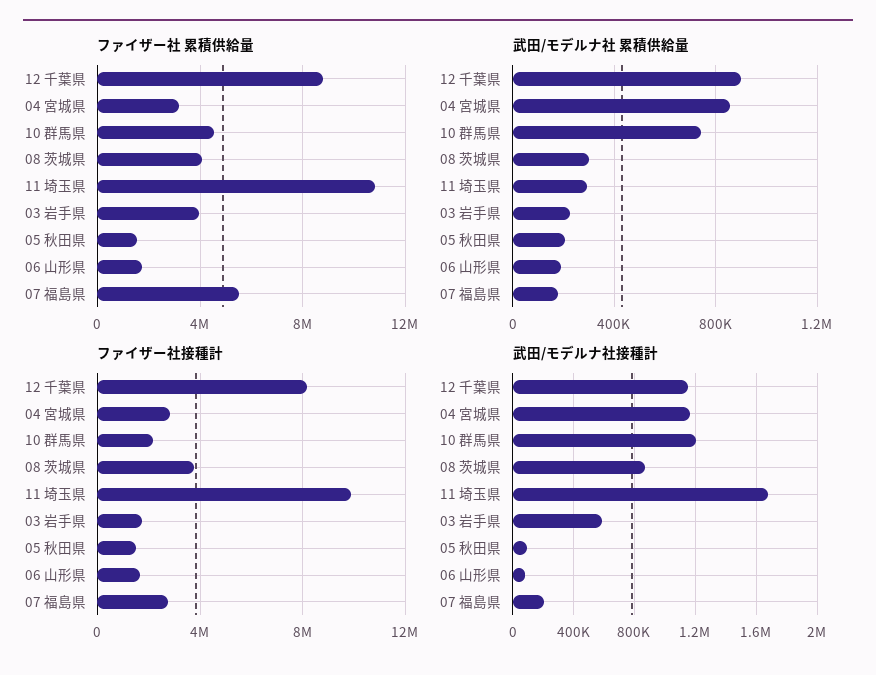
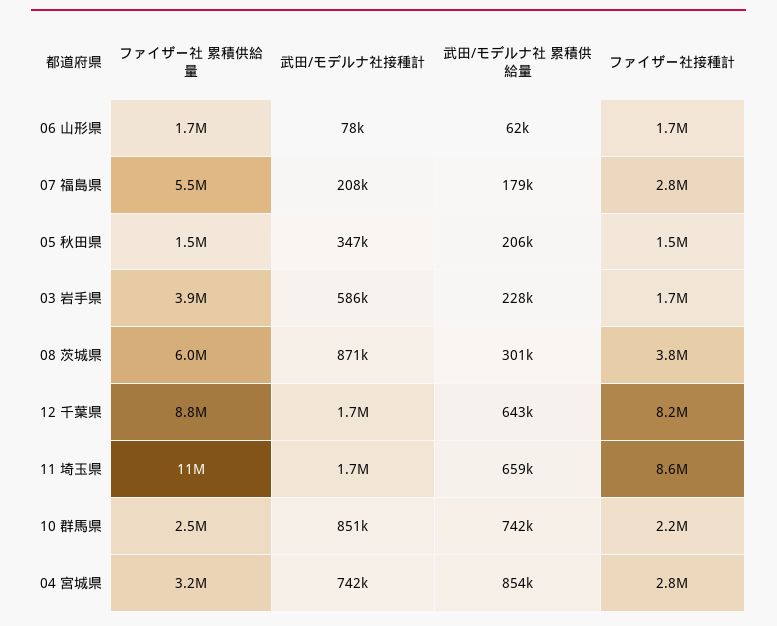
ファイザー社 累積供給量, 10 群馬県: 4500000 -> 2500000
ファイザー社 累積供給量, 08 茨城県: 4000000 -> 6000000
武田/モデルナ社 累積供給量, 12 千葉県: 900000 -> 643000
武田/モデルナ社 累積供給量, 11 埼玉県: 300000 -> 659000
武田/モデルナ社 累積供給量, 06 山形県: 200000 -> 62000
ファイザー社接種計, 11 埼玉県: 10000000 -> 8600000
武田/モデルナ社接種計, 12 千葉県: 1150000 -> 1700000
武田/モデルナ社接種計, 04 宮城県: 1150000 -> 742000
武田/モデルナ社接種計, 10 群馬県: 1200000 -> 851000
武田/モデルナ社接種計, 05 秋田県: 100000 -> 347000

